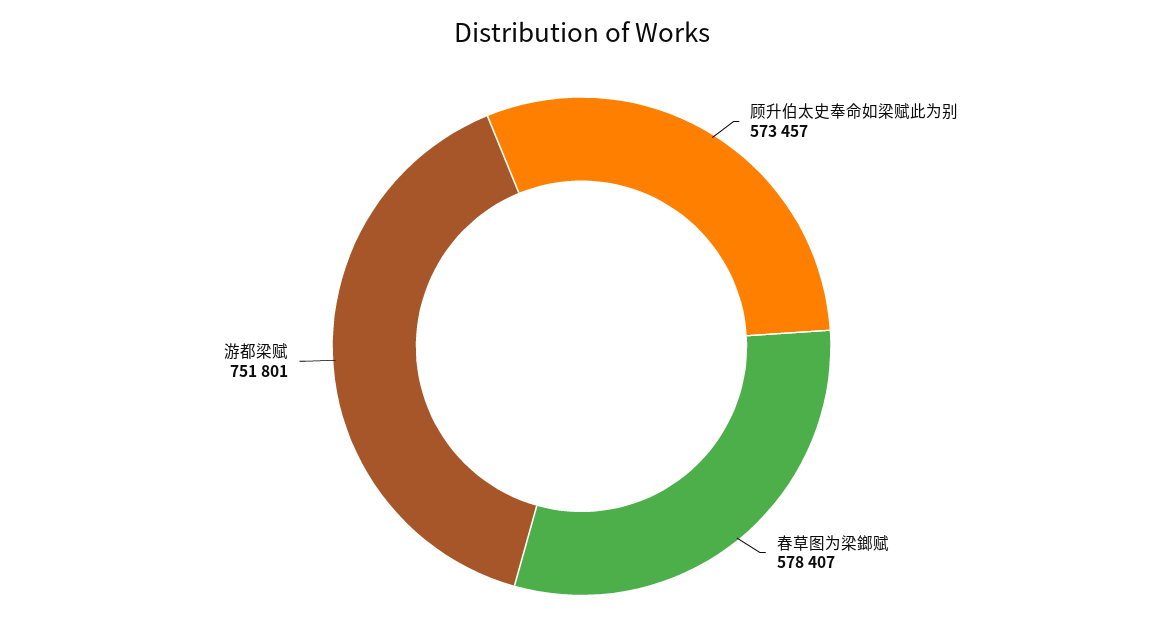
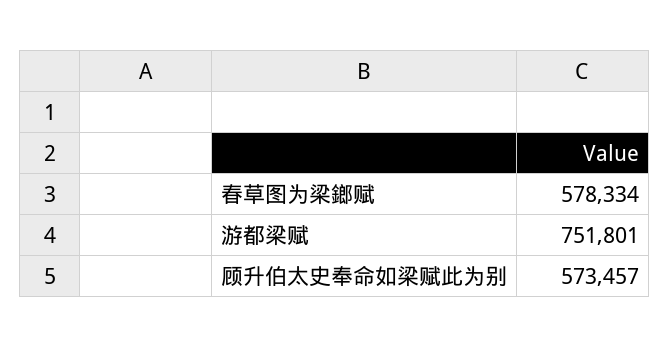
春草图为梁鎯赋: 578407 -> 578334

